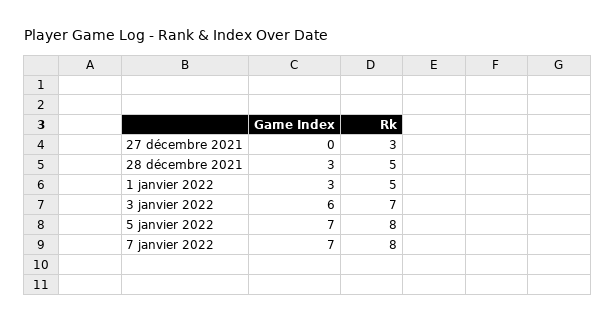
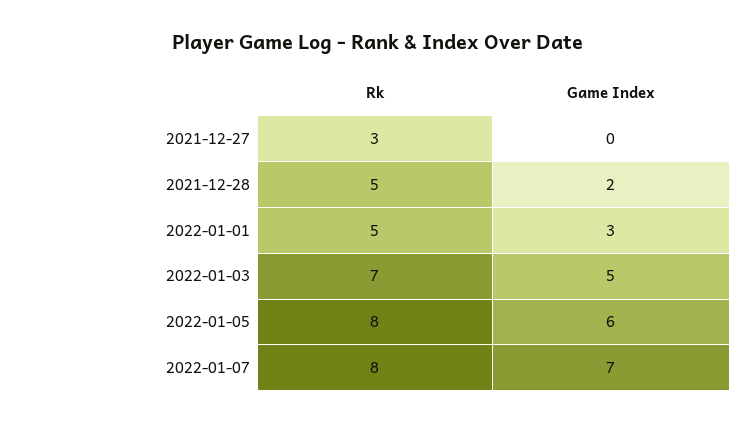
Game Index, 28 décembre 2021: 3 -> 2
Game Index, 3 janvier 2022: 6 -> 5
Game Index, 5 janvier 2022: 7 -> 6

